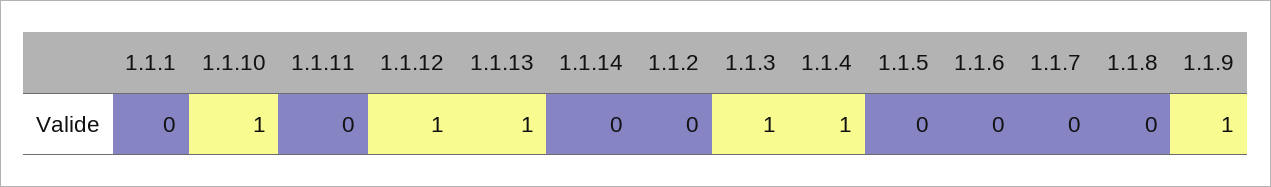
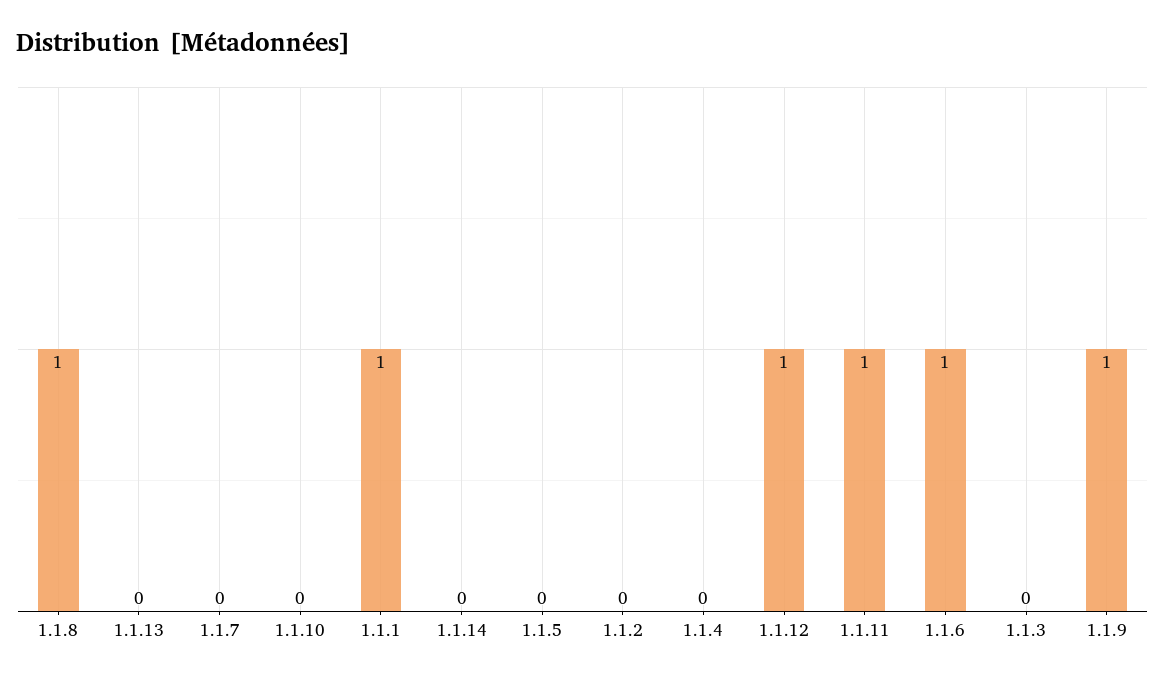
1.1.1: 0 -> 1
1.1.10: 1 -> 0
1.1.11: 0 -> 1
1.1.13: 1 -> 0
1.1.3: 1 -> 0
1.1.4: 1 -> 0
1.1.6: 0 -> 1
1.1.8: 0 -> 1

